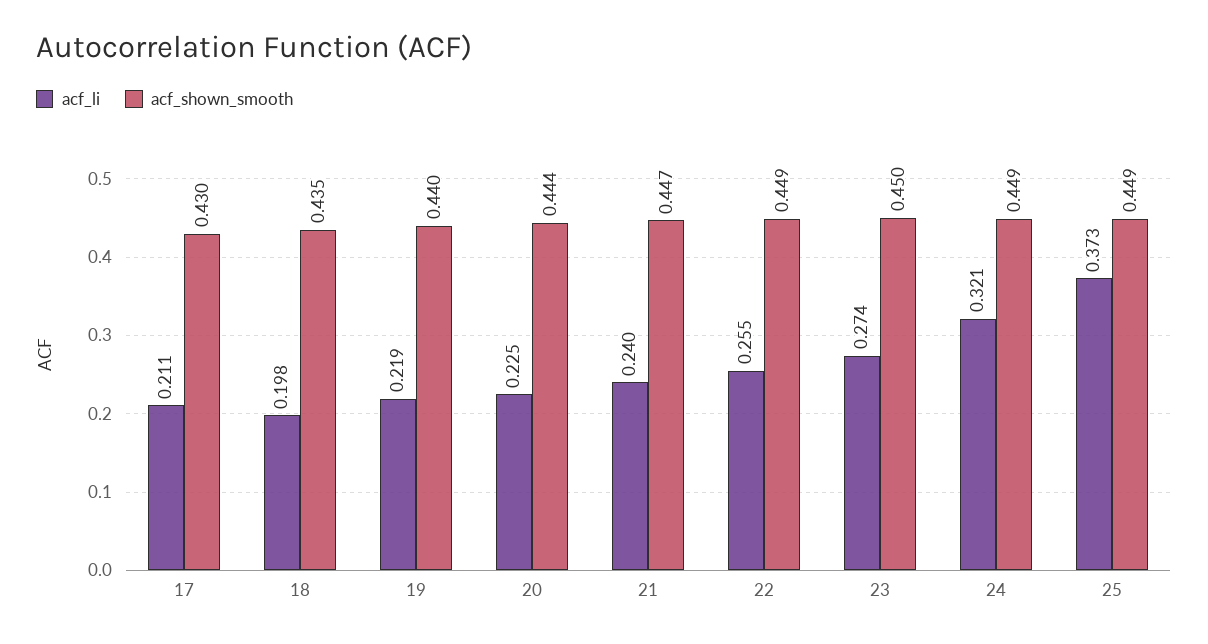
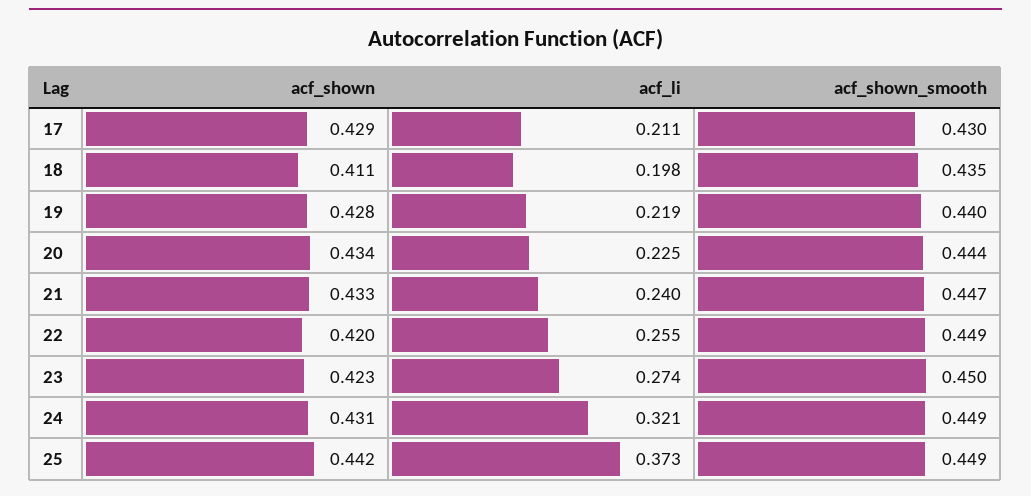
acf_shown, 17: none -> 0.429
acf_shown, 18: none -> 0.411
acf_shown, 19: none -> 0.428
acf_shown, 20: none -> 0.434
acf_shown, 21: none -> 0.433
acf_shown, 22: none -> 0.42
acf_shown, 23: none -> 0.423
acf_shown, 24: none -> 0.431
acf_shown, 25: none -> 0.442

